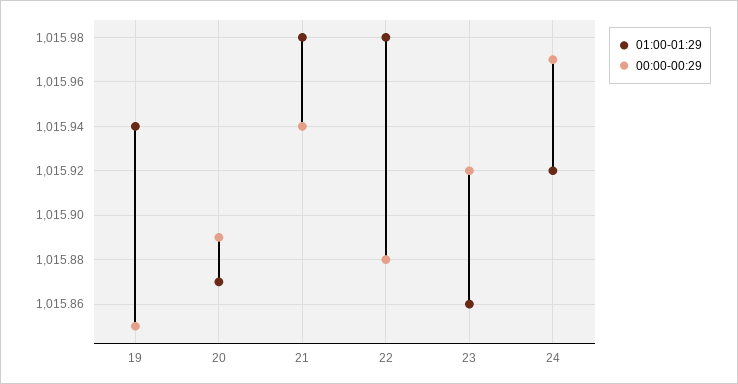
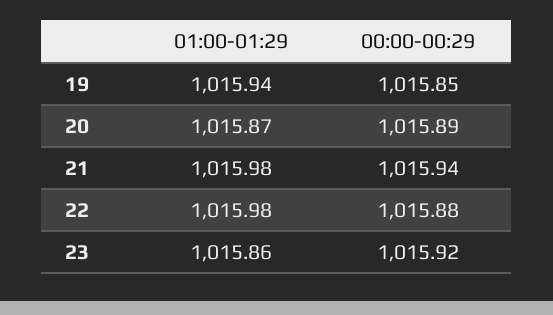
01:00-01:29, 24: 1015.92 -> none
00:00-00:29, 24: 1015.97 -> none

